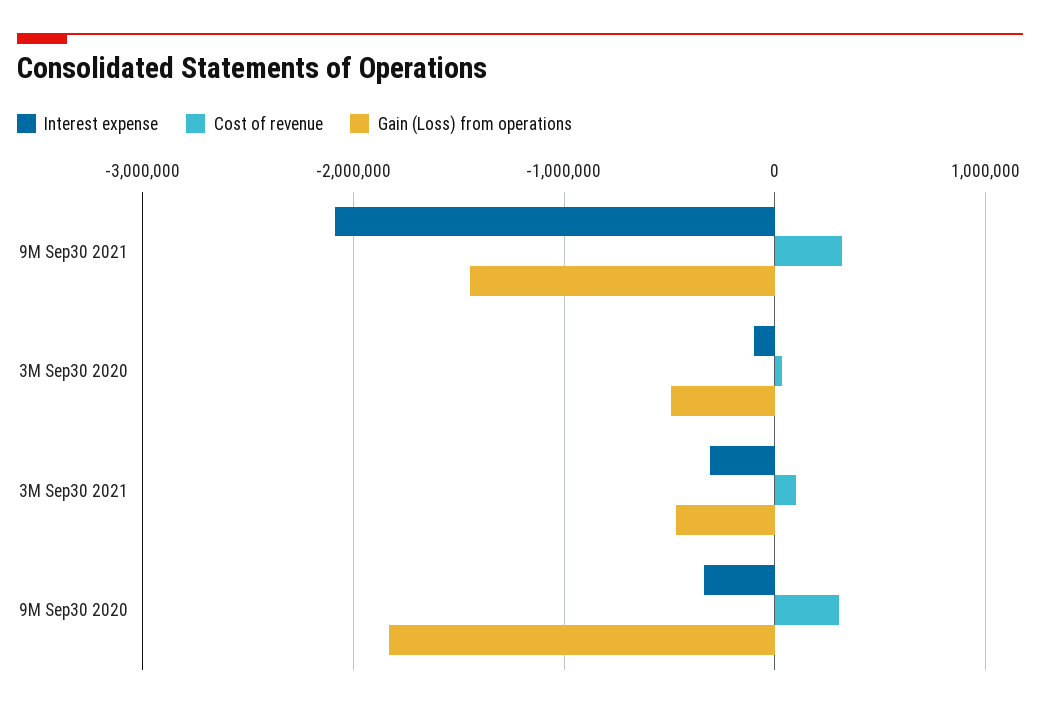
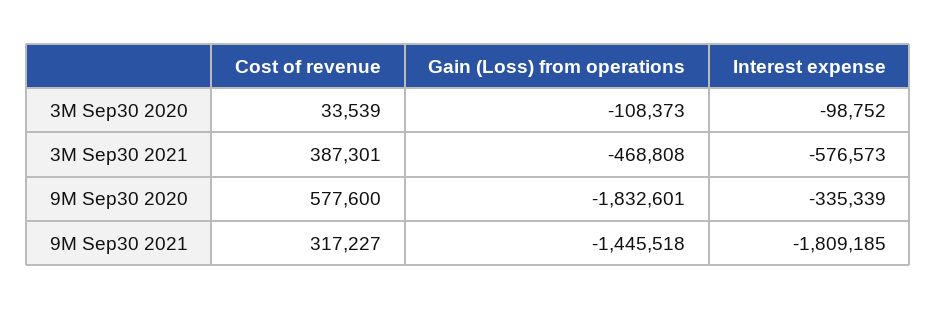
Interest expense, 9M Sep30 2021: -2100000 -> -1809185
Gain (Loss) from operations, 3M Sep30 2020: -500000 -> -108373
Interest expense, 3M Sep30 2021: -300000 -> -576573
Cost of revenue, 3M Sep30 2021: 100000 -> 387301
Cost of revenue, 9M Sep30 2020: 300000 -> 577600

